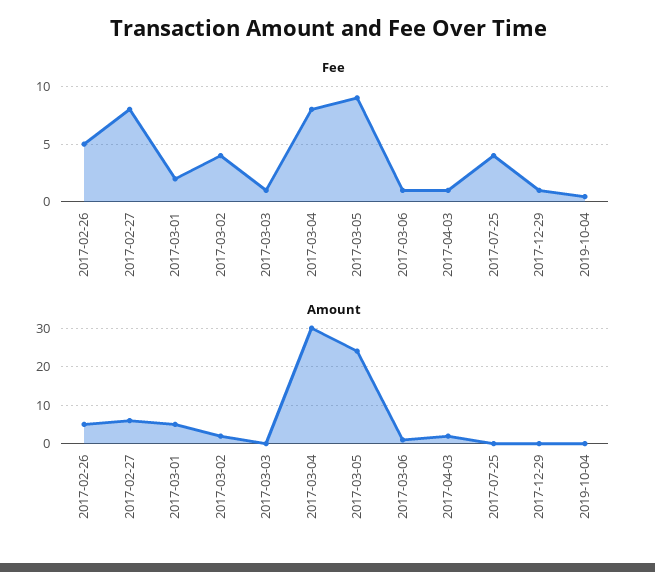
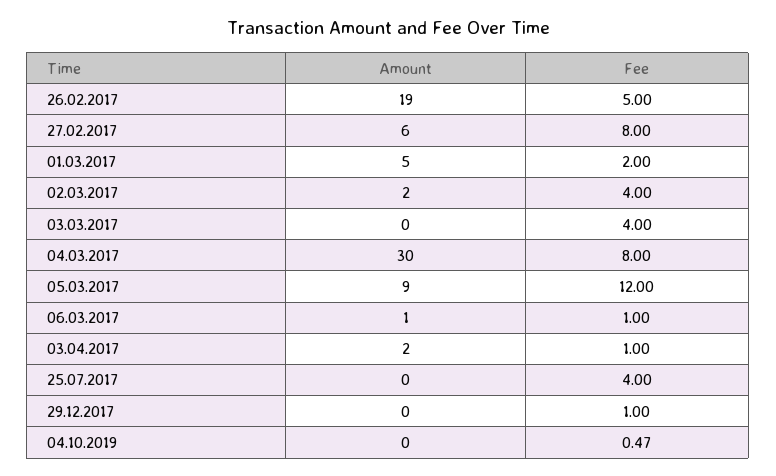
Fee, 2017-03-03: 1 -> 4
Fee, 2017-03-05: 9 -> 12
Amount, 2017-02-26: 5 -> 19
Amount, 2017-03-05: 25 -> 9

